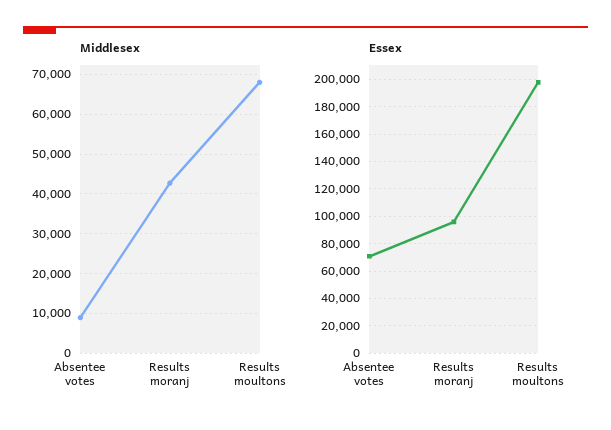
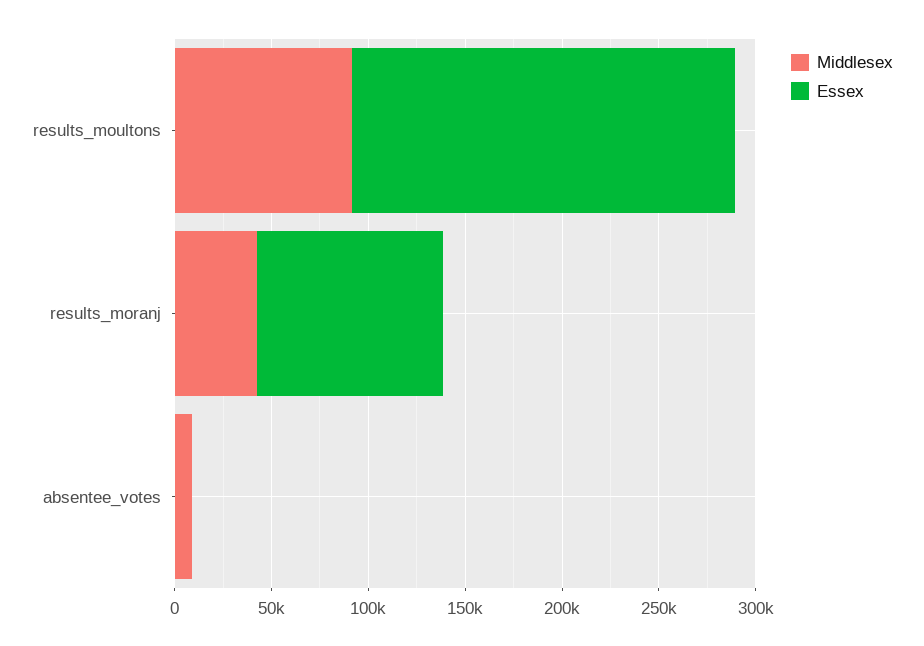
Middlesex, Results moultons: 68000 -> 90000
Essex, Absentee votes: 70000 -> 0

